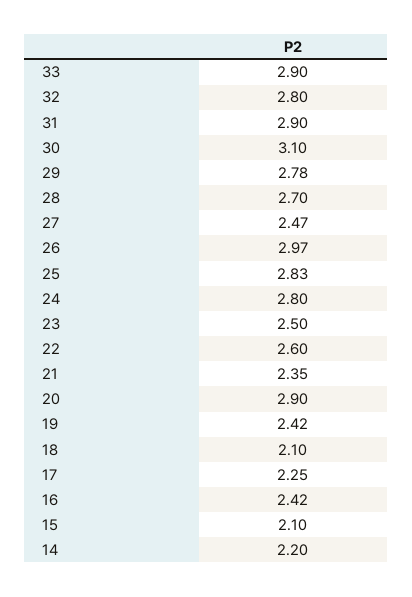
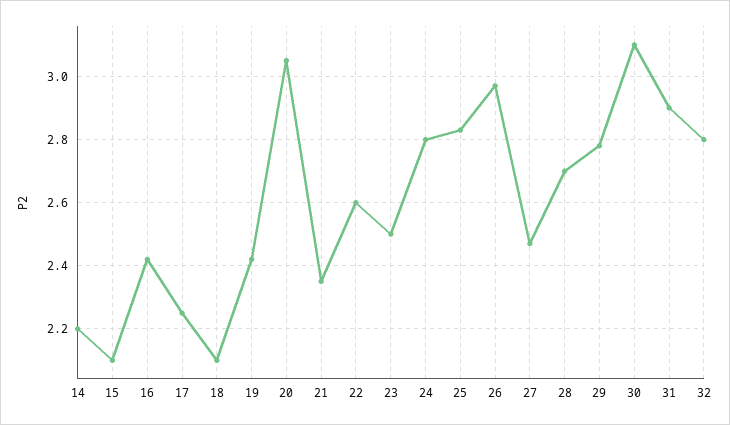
33: 2.9 -> none
20: 2.9 -> 3.05

